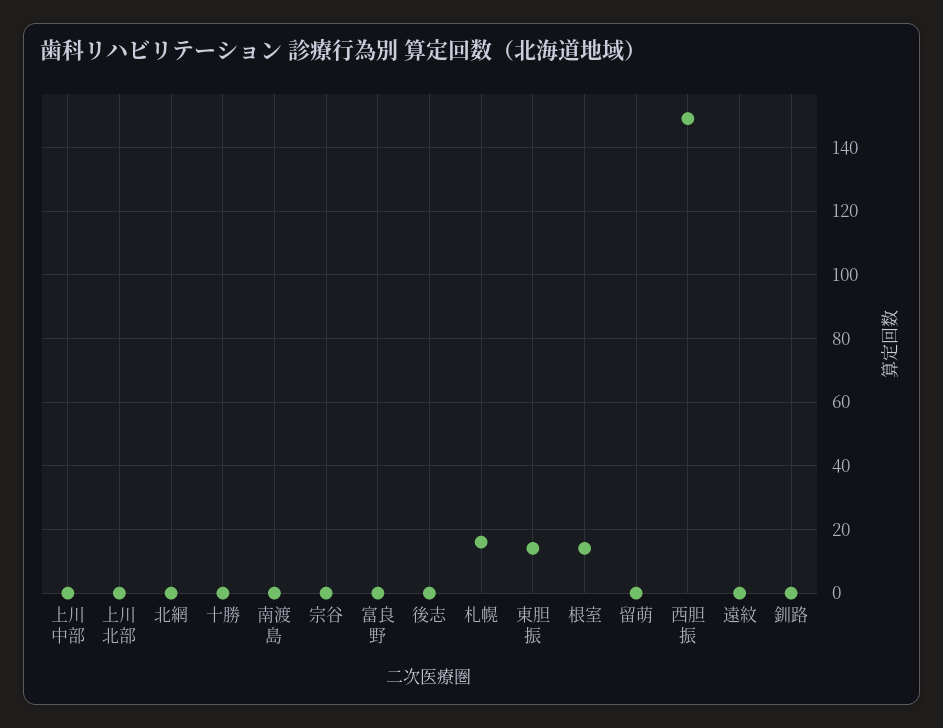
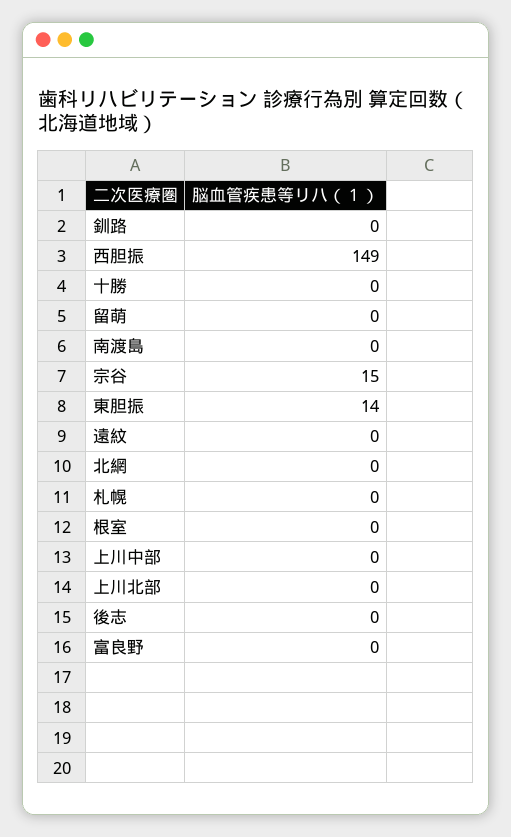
宗谷: 0 -> 15
札幌: 15 -> 0
根室: 15 -> 0

